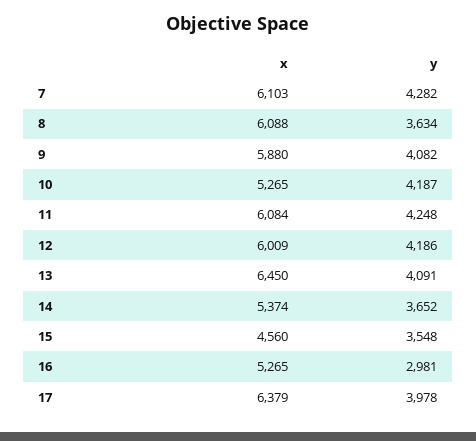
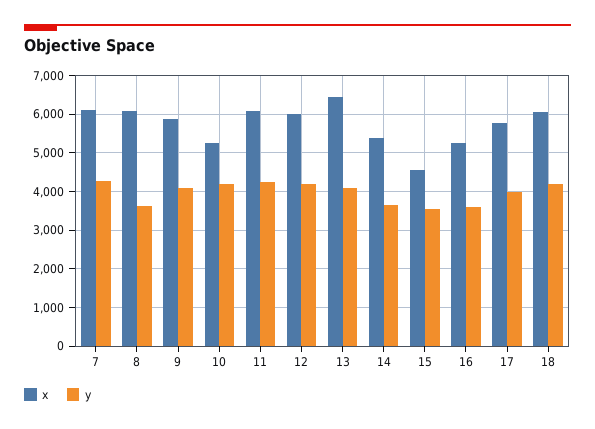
y, 16: 2981 -> 3600
x, 17: 6379 -> 5800
x, 18: none -> 6000
y, 18: none -> 4200

